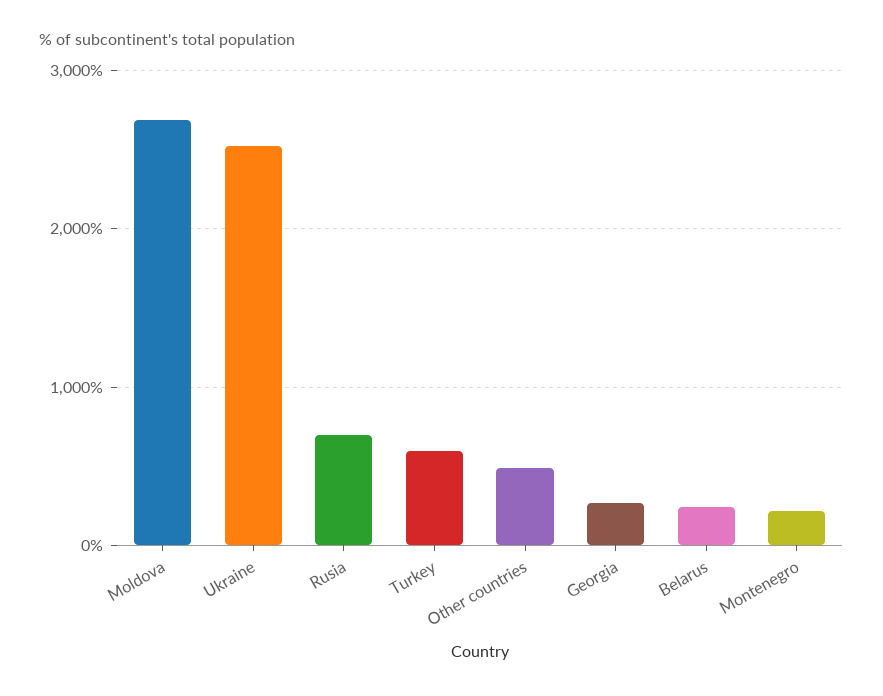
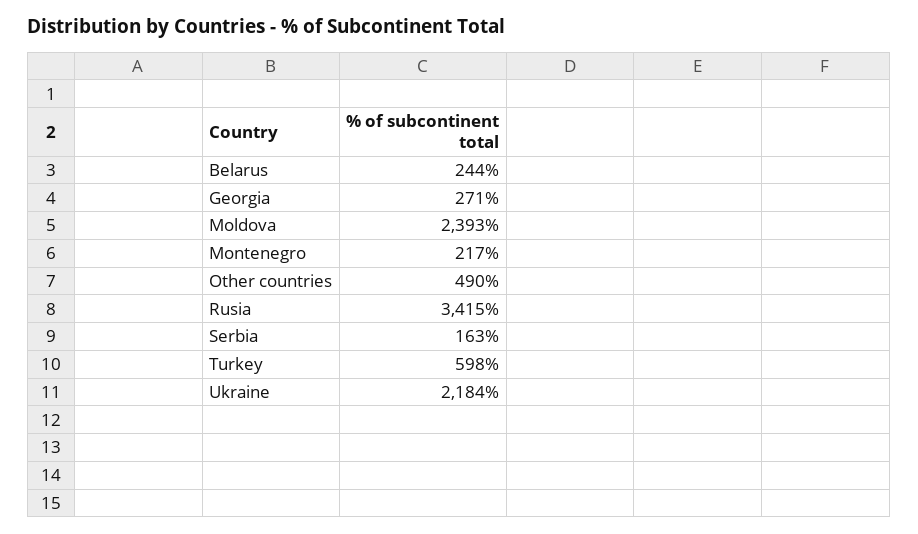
Moldova: 2700 -> 2393
Ukraine: 2500 -> 2184
Rusia: 700 -> 3415
Serbia: none -> 163

